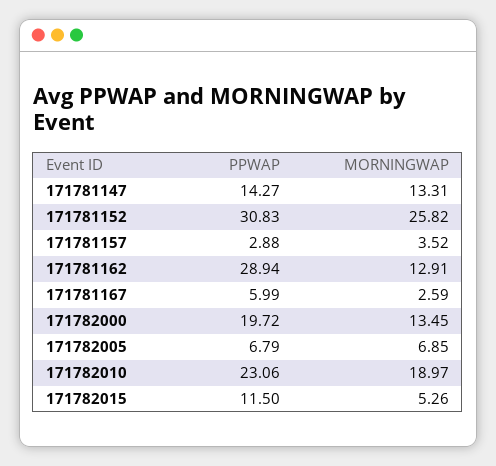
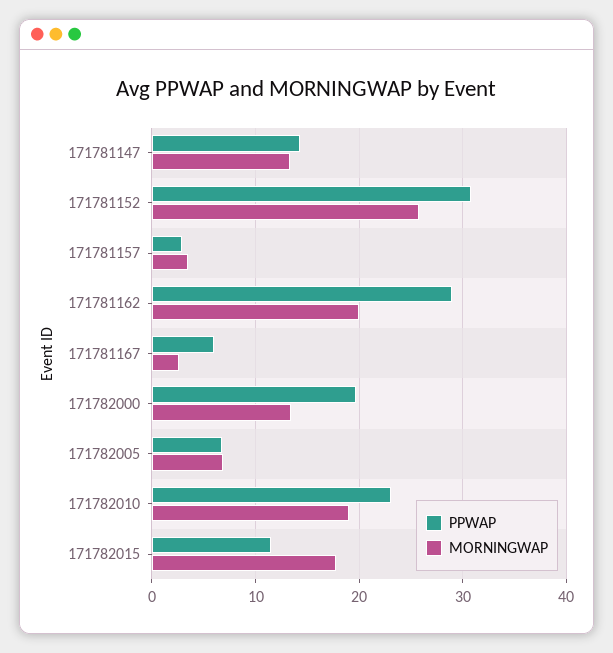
MORNINGWAP, 171781162: 12.91 -> 20
MORNINGWAP, 171782015: 5.26 -> 18

